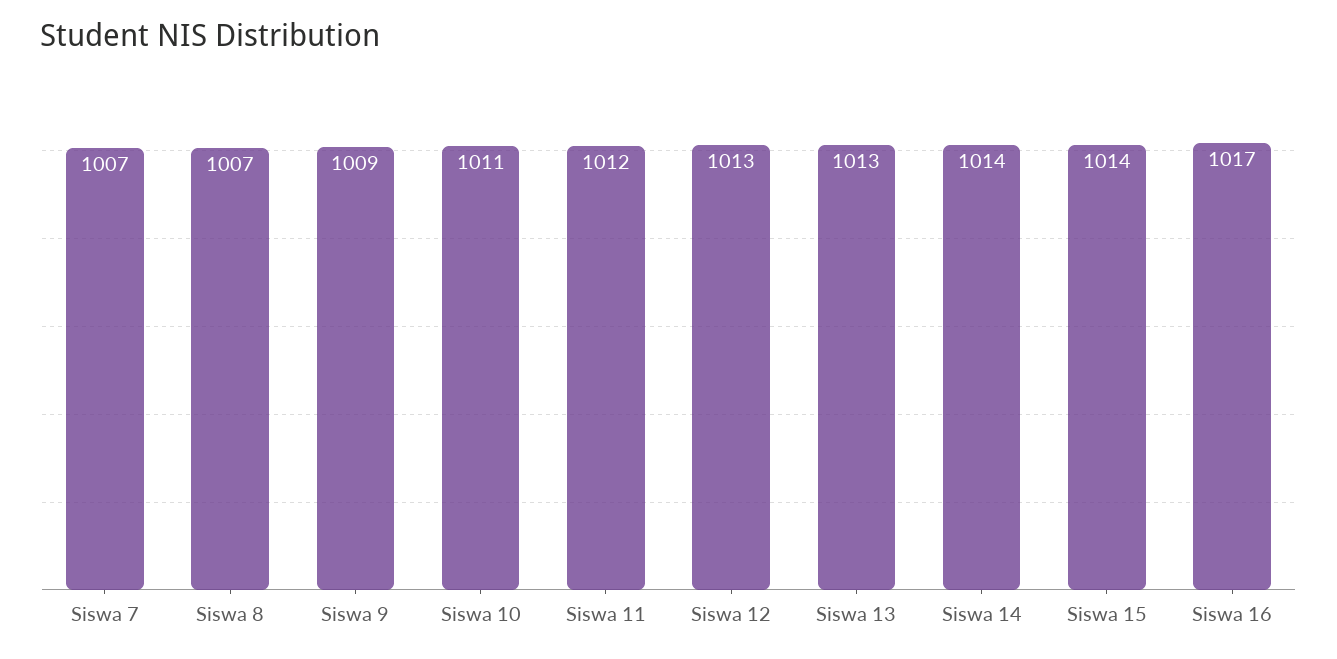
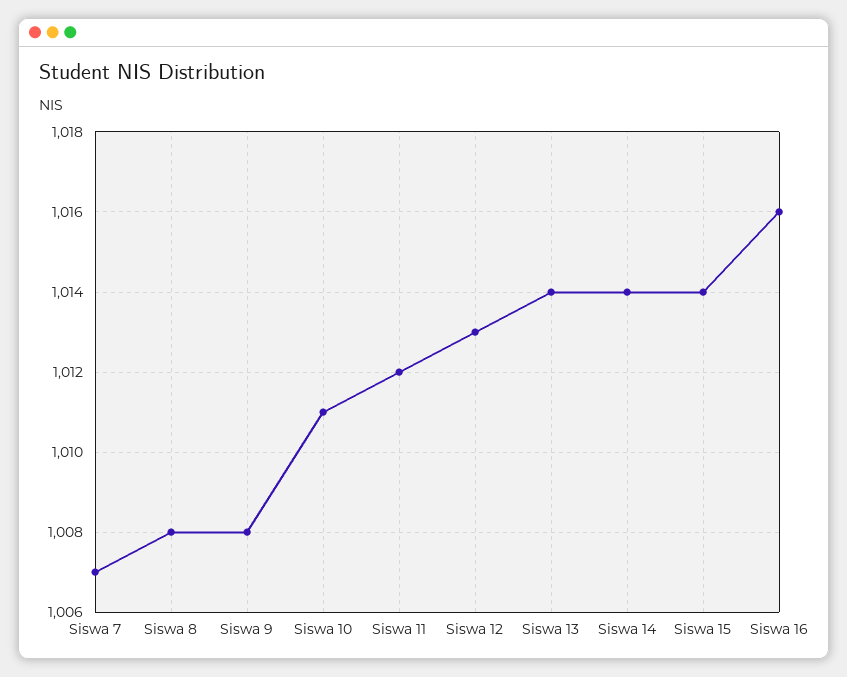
Siswa 8: 1007 -> 1008
Siswa 9: 1009 -> 1008
Siswa 13: 1013 -> 1014
Siswa 16: 1017 -> 1016

